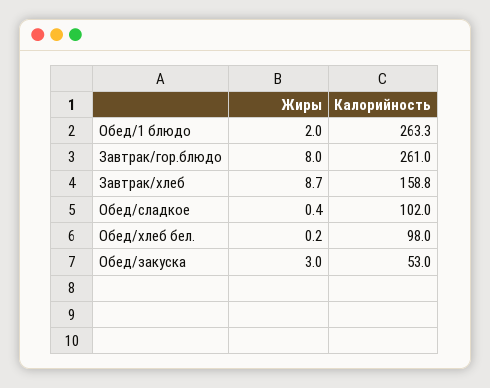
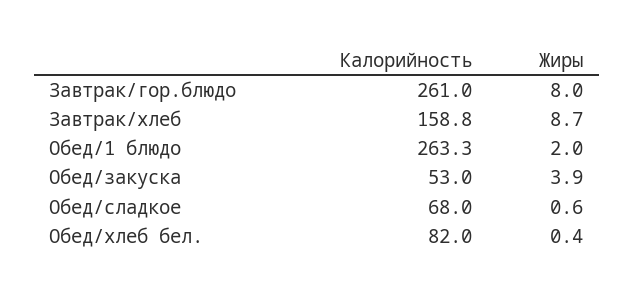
Жиры, Обед/сладкое: 0.4 -> 0.6
Калорийность, Обед/сладкое: 102 -> 68
Жиры, Обед/хлеб бел.: 0.2 -> 0.4
Калорийность, Обед/хлеб бел.: 98 -> 82
Жиры, Обед/закуска: 3 -> 3.9

